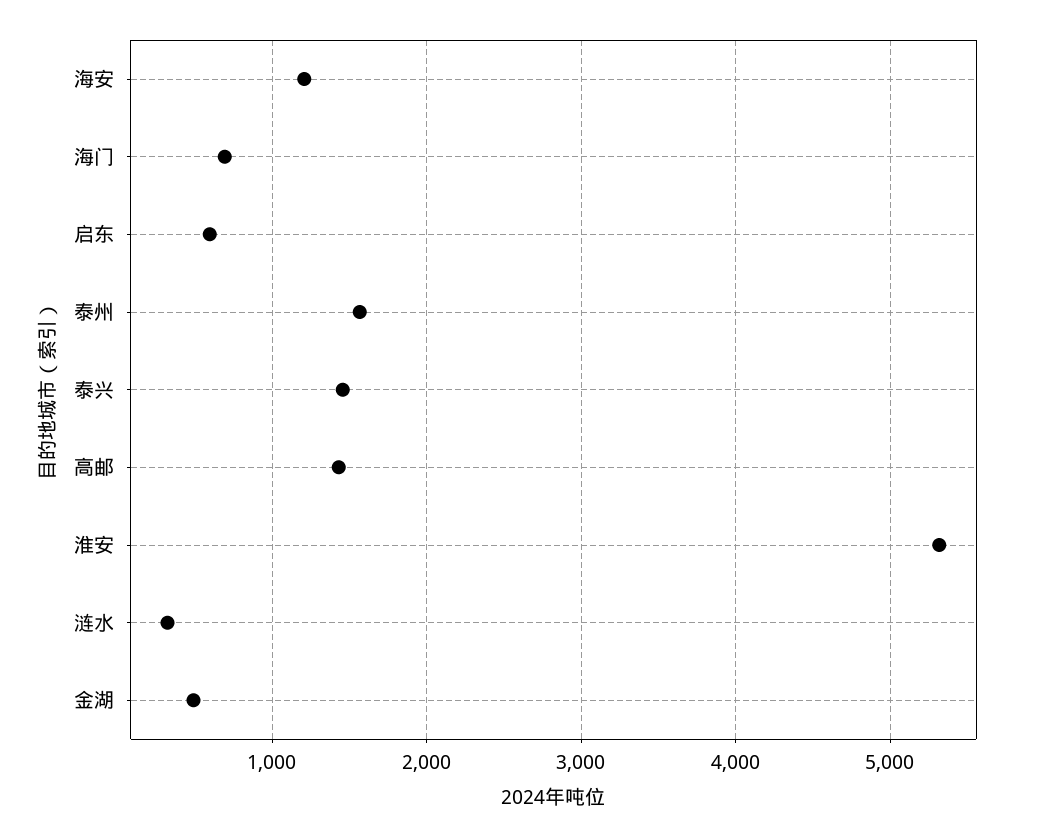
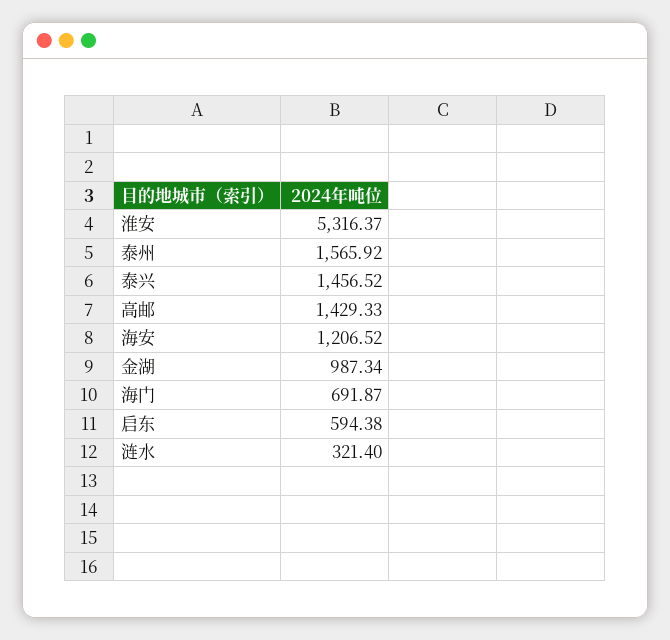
金湖: 500 -> 987.34

